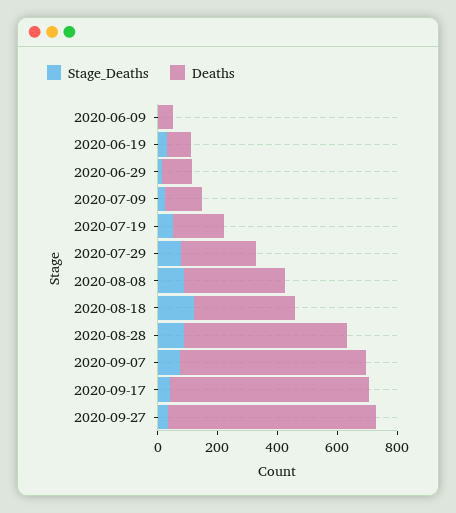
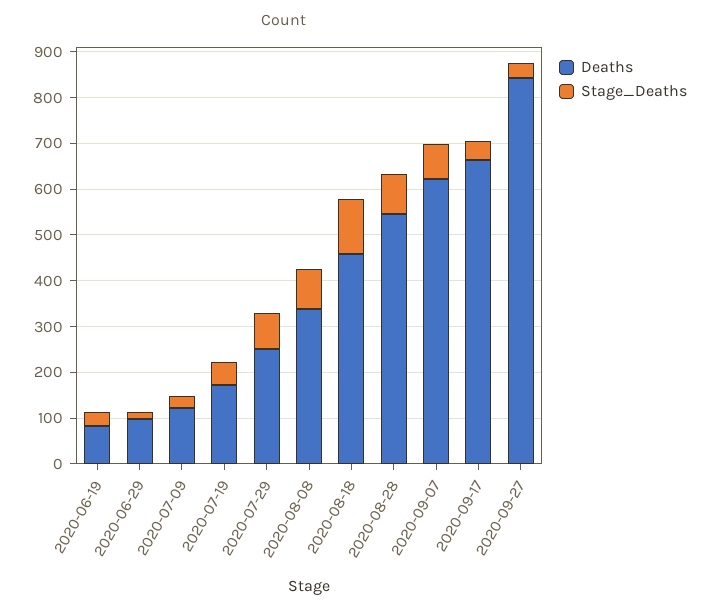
Stage_Deaths, 2020-06-09: 0 -> none
Deaths, 2020-06-09: 50 -> none
Deaths, 2020-08-18: 350 -> 460
Deaths, 2020-09-27: 700 -> 840

